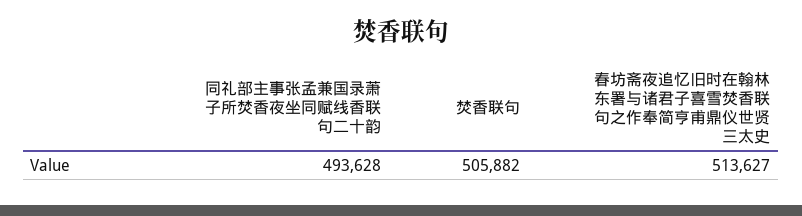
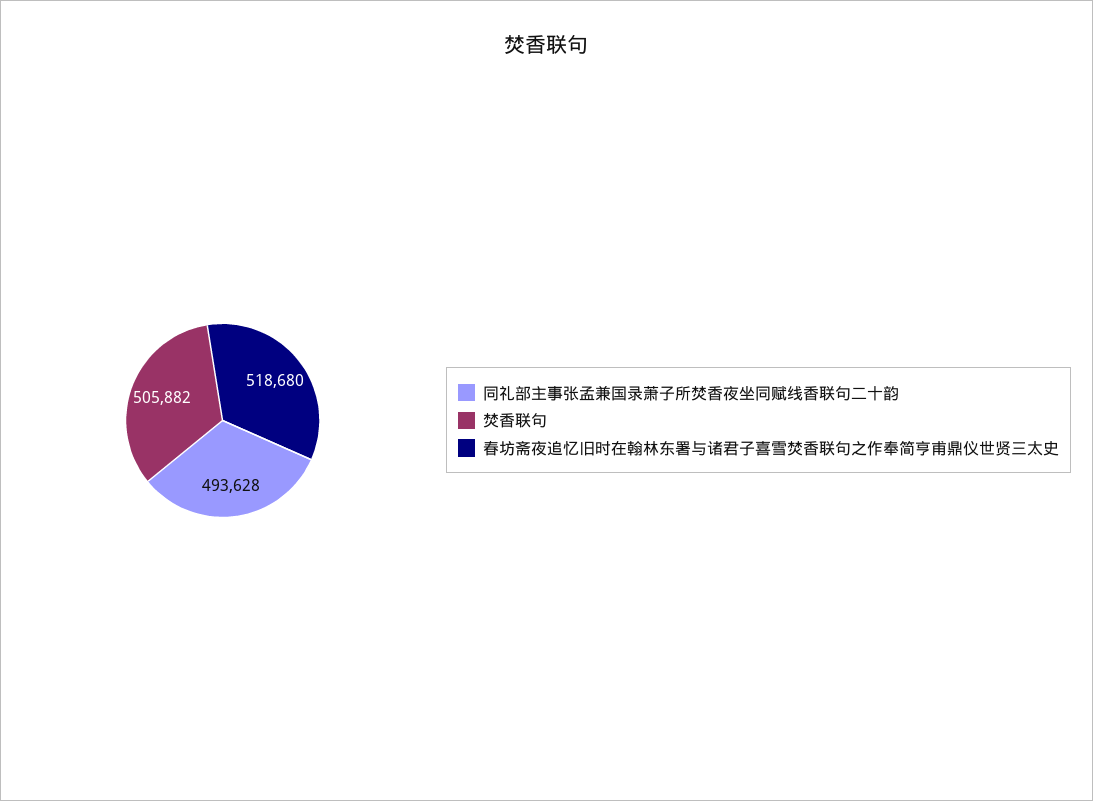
春坊斋夜追忆旧时在翰林东署与诸君子喜雪焚香联句之作奉简亨甫鼎仪世贤三太史: 513627 -> 518680

